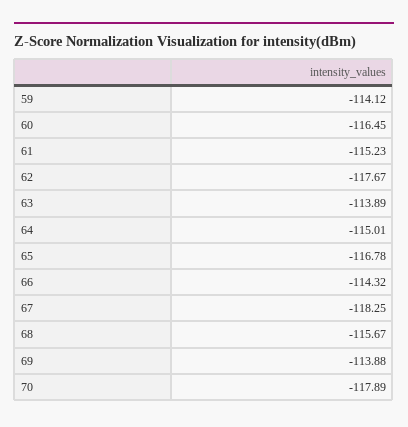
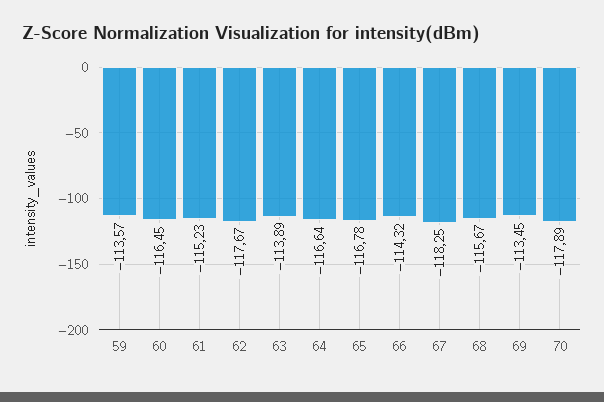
59: -114.12 -> -113.57
64: -115.01 -> -116.64
69: -113.88 -> -113.45

